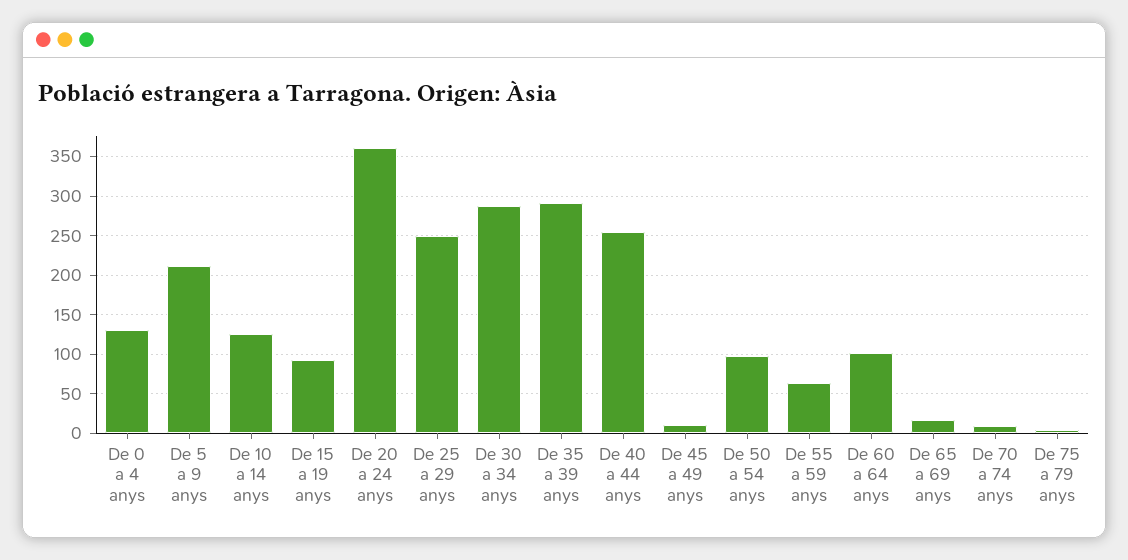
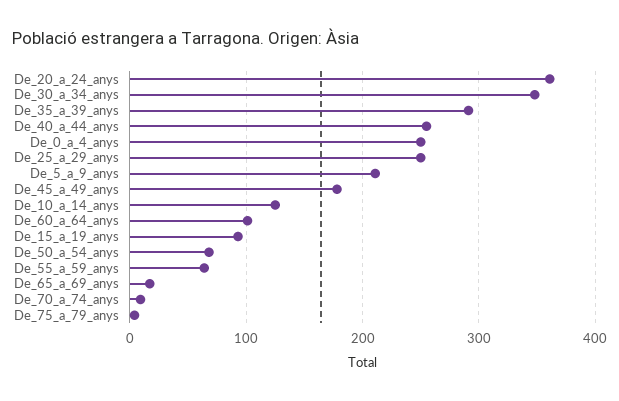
De 0 a 4 anys: 130 -> 250
De 30 a 34 anys: 290 -> 350
De 45 a 49 anys: 10 -> 180
De 50 a 54 anys: 100 -> 70

